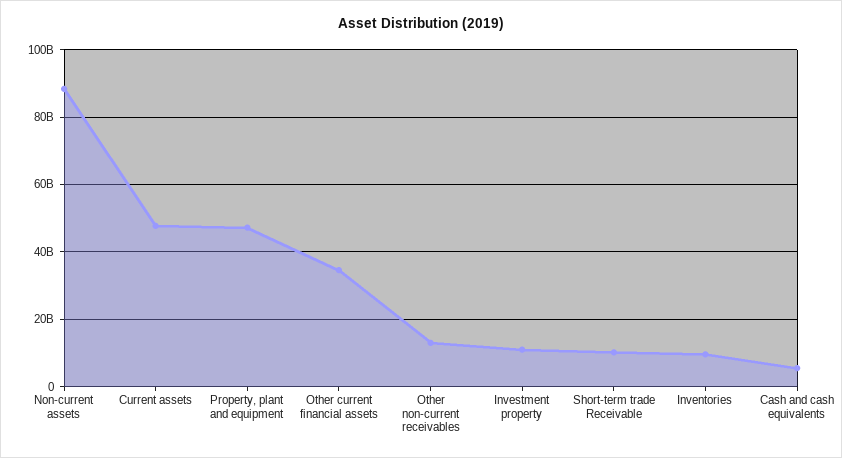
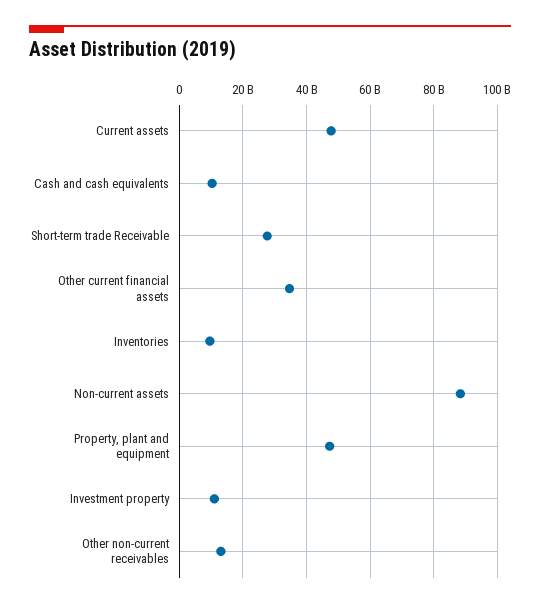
Short-term trade Receivable: 10000000000 -> 28000000000
Cash and cash equivalents: 6000000000 -> 10000000000

